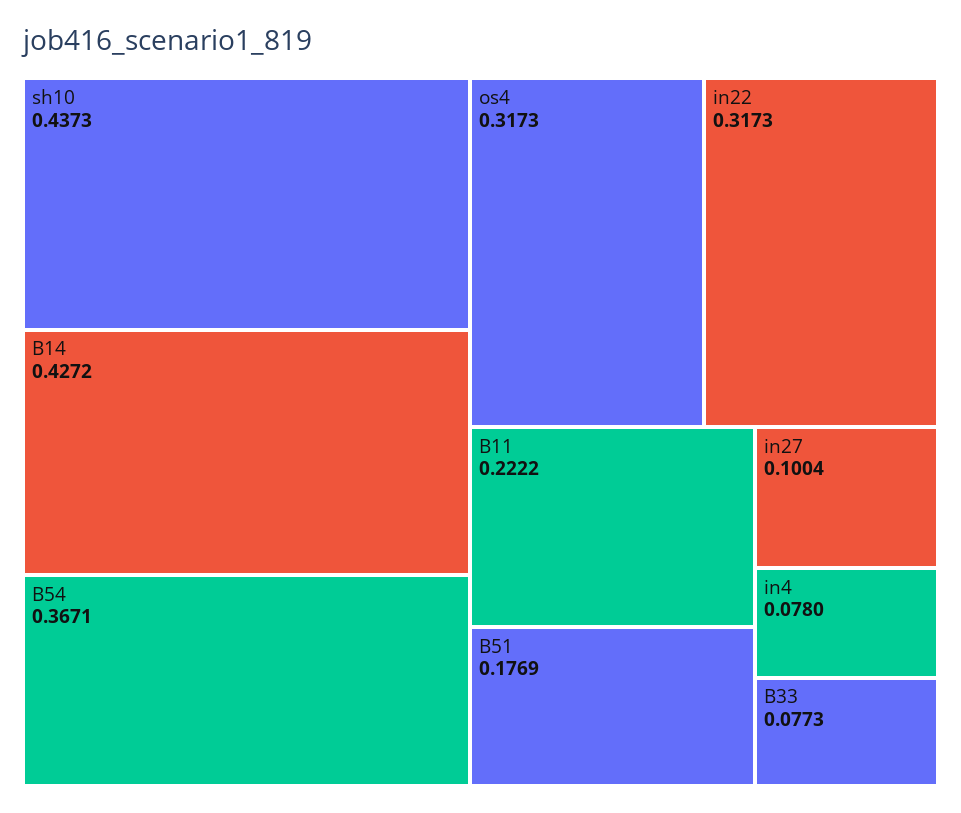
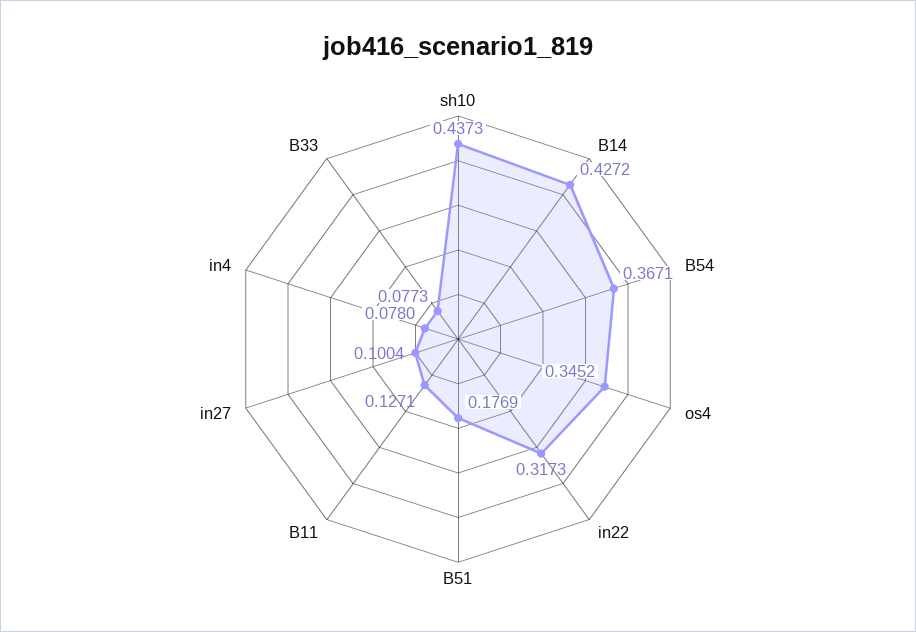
os4: 0.3173 -> 0.3452
B11: 0.2222 -> 0.1271

